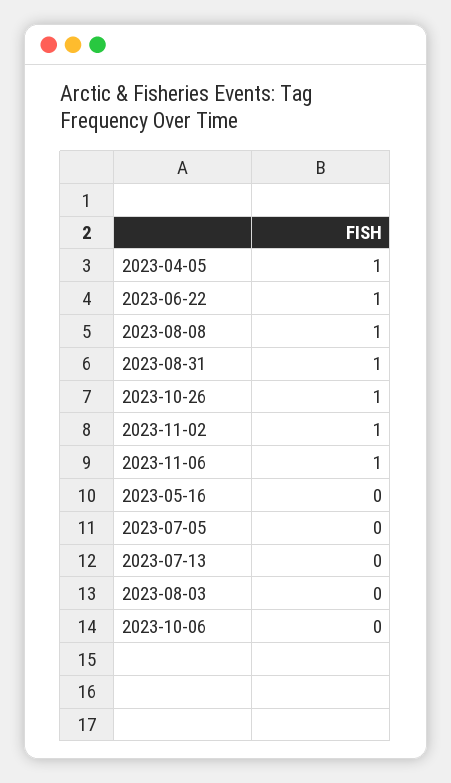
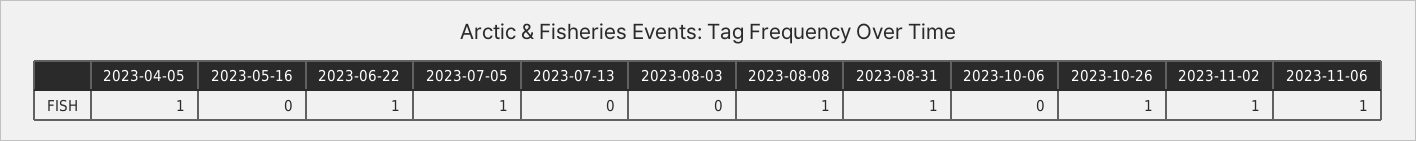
2023-07-05: 0 -> 1

